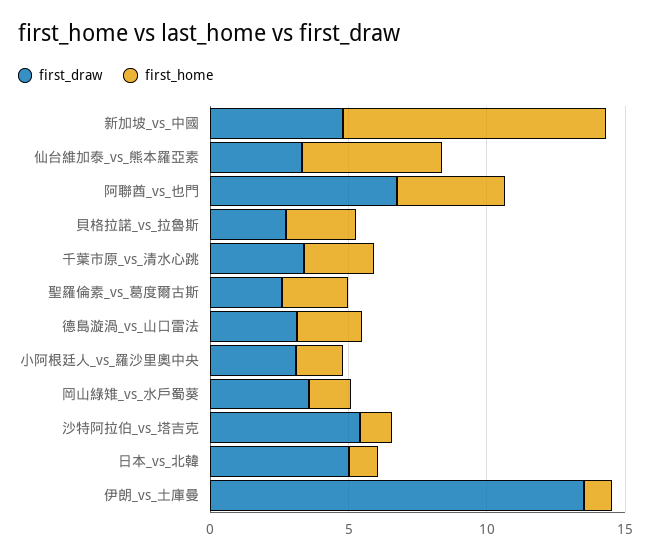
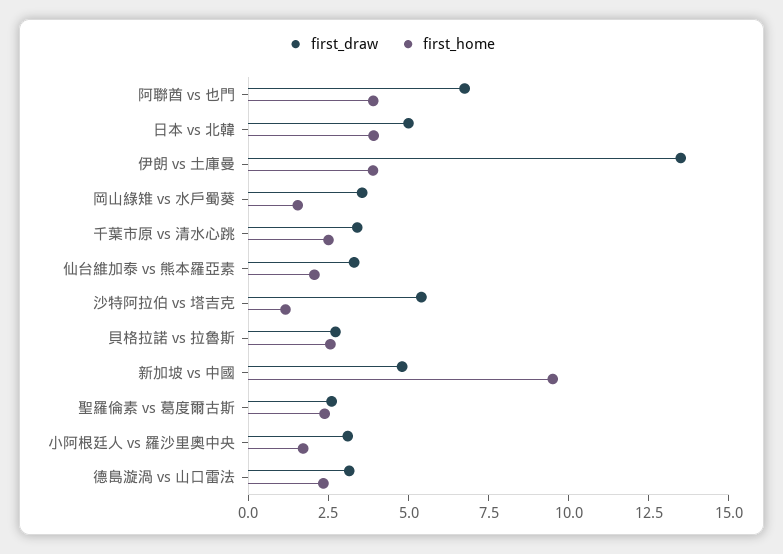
first_home, 仙台維加泰_vs_熊本羅亞素: 5 -> 2
first_home, 日本_vs_北韓: 1 -> 4
first_home, 伊朗_vs_土庫曼: 1 -> 4

